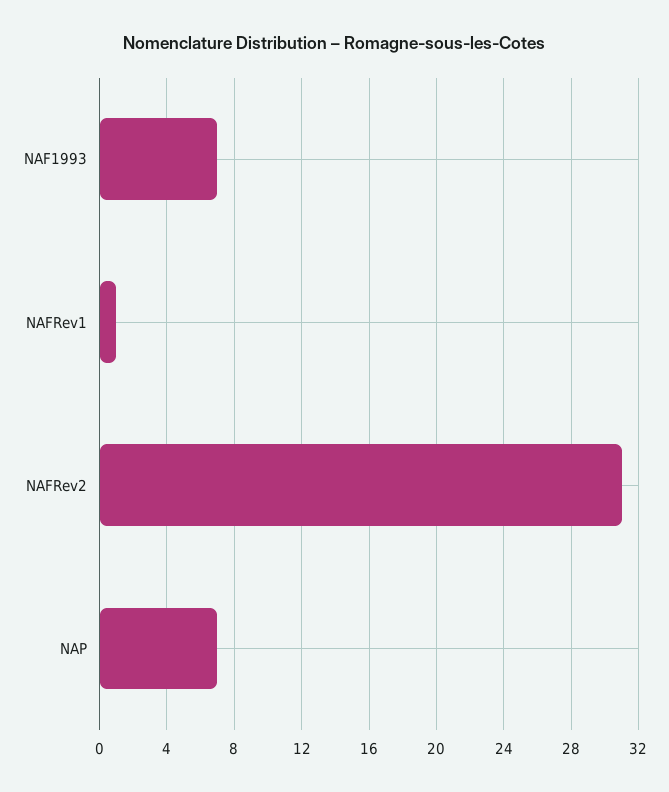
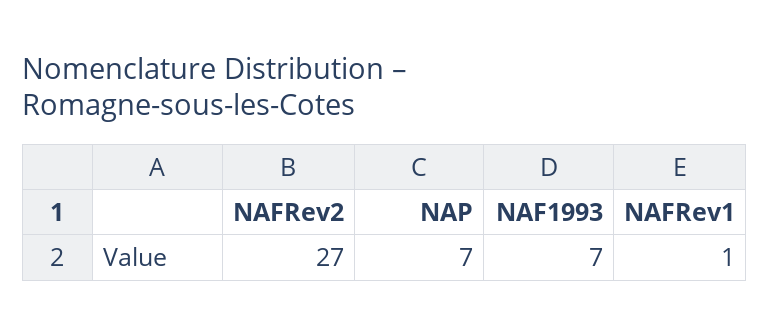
NAFRev2: 31 -> 27

